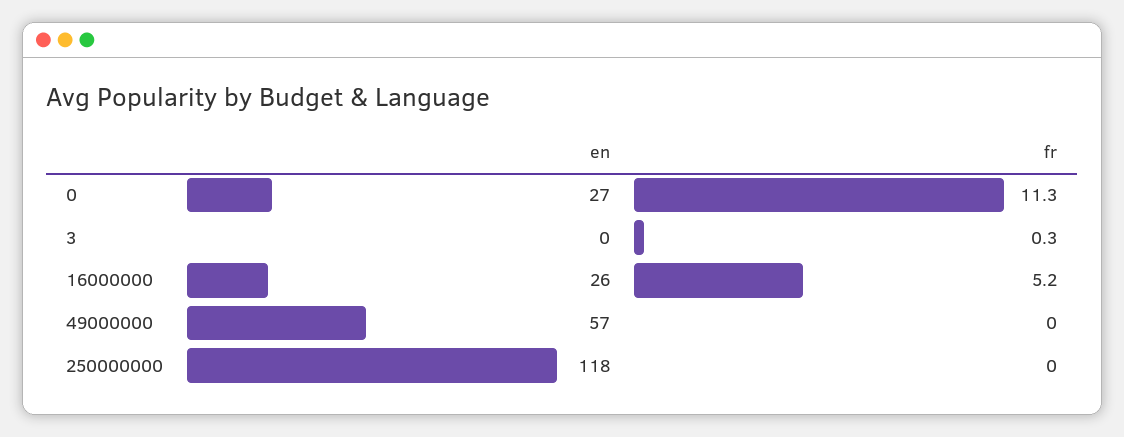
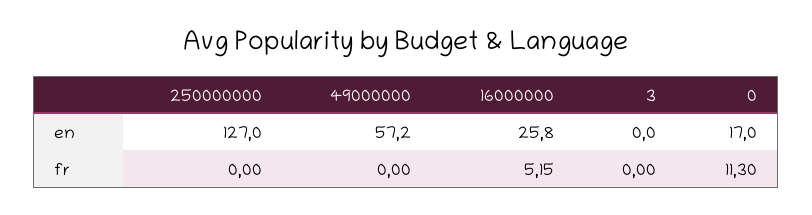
en, 0: 27 -> 17
fr, 3: 0.3 -> 0
en, 250000000: 118 -> 127

